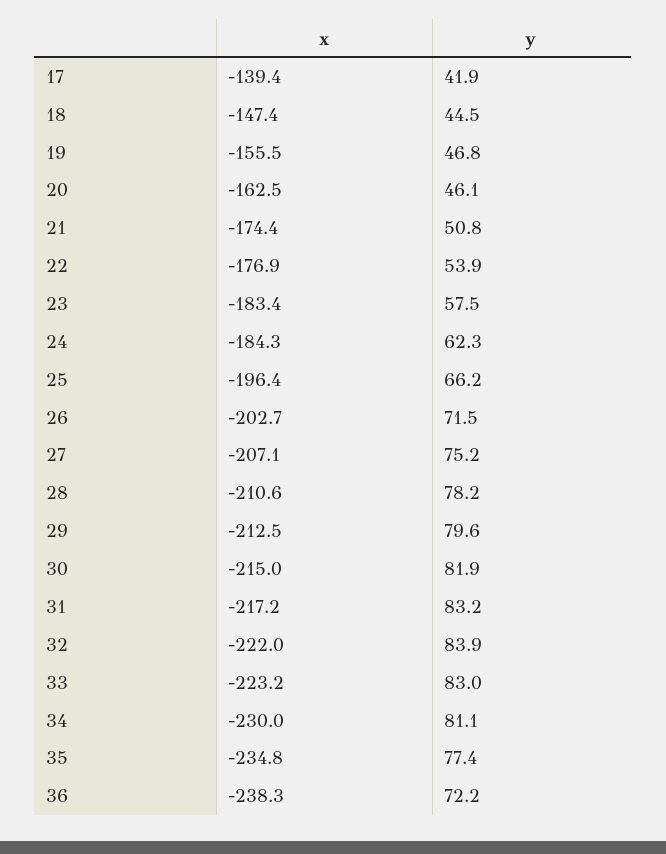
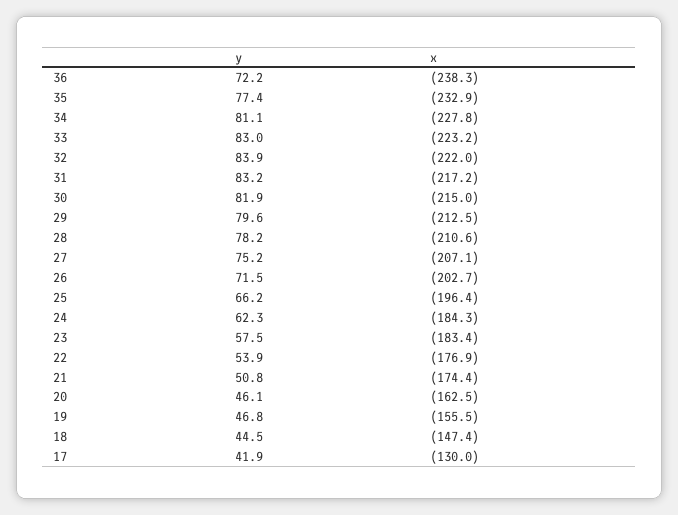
x, 17: -139.4 -> -130
x, 34: -230 -> -227.8
x, 35: -234.8 -> -232.9

